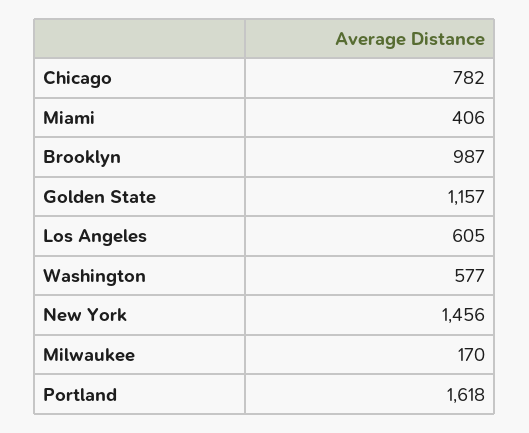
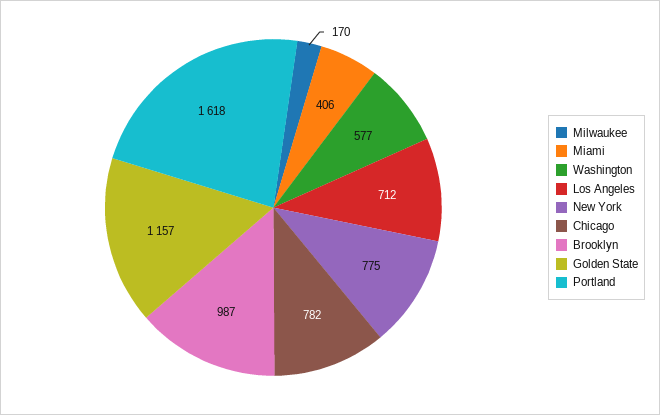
Los Angeles: 605 -> 712
New York: 1456 -> 775

